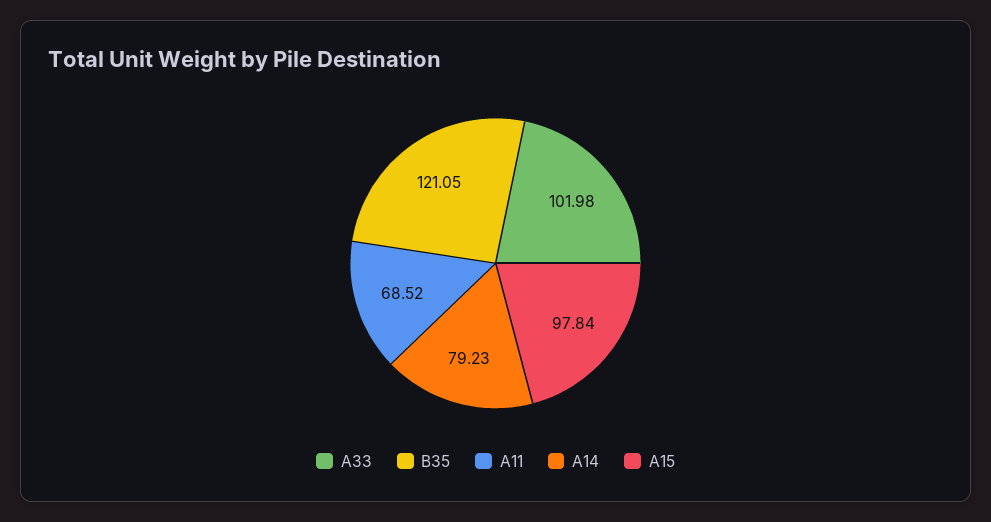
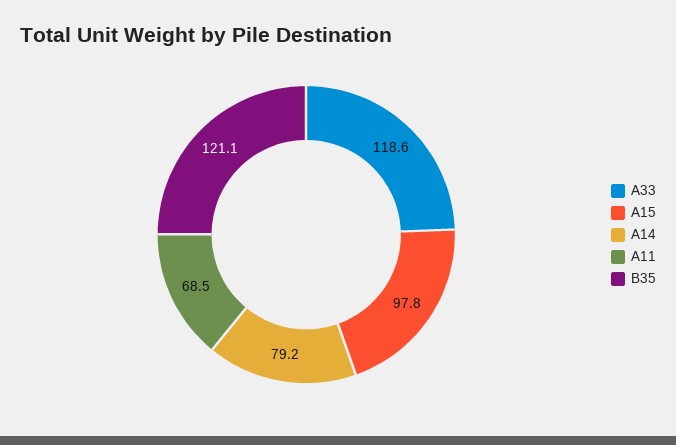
A33: 101.98 -> 118.6

